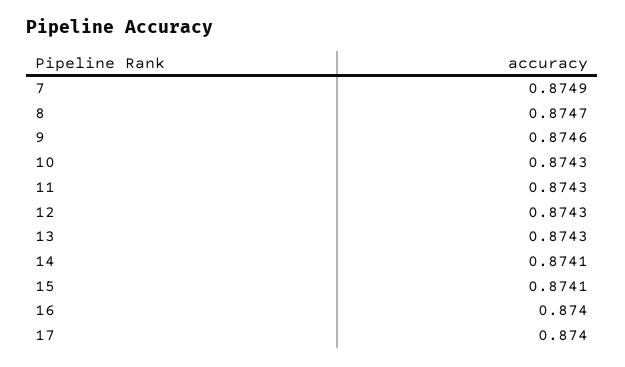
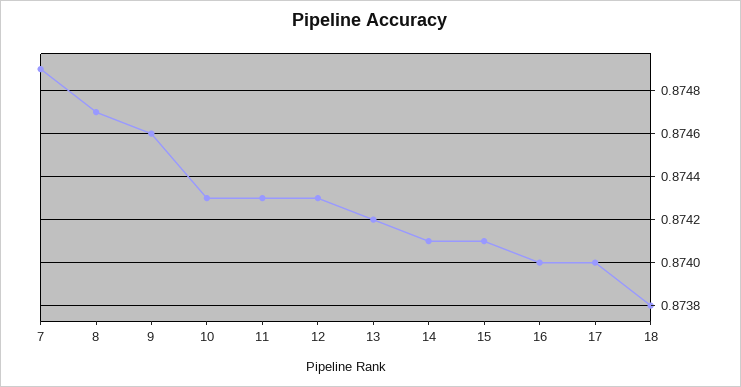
13: 0.8743 -> 0.8742
18: none -> 0.8738

